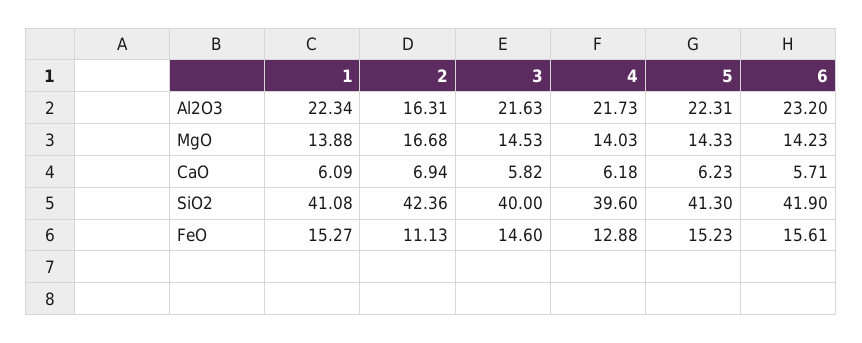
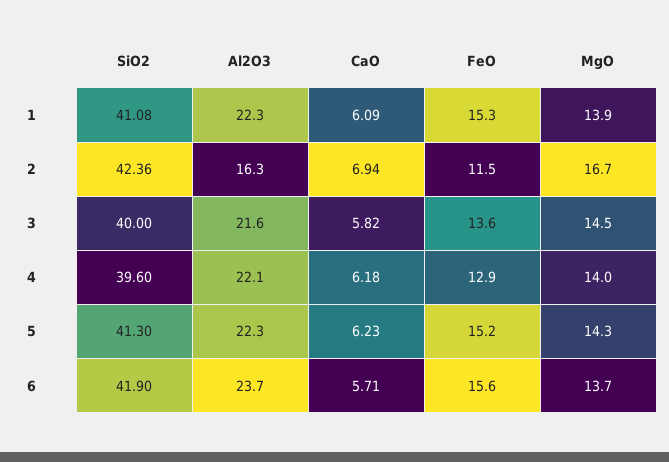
4, Al2O3: 21.73 -> 22.1
6, Al2O3: 23.2 -> 23.7
6, MgO: 14.23 -> 13.7
2, FeO: 11.13 -> 11.5
3, FeO: 14.6 -> 13.6

